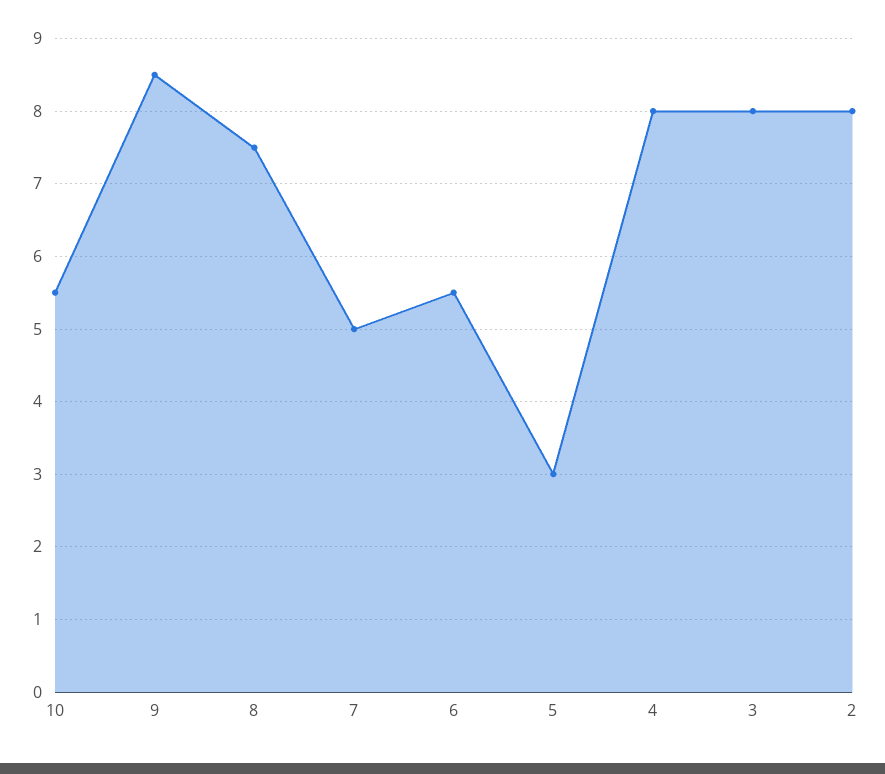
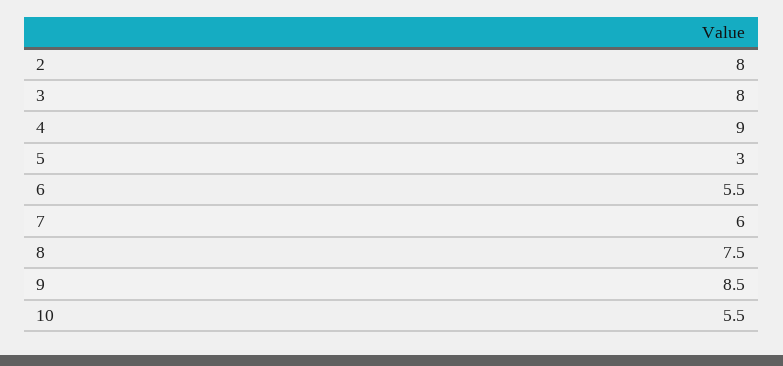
7: 5 -> 6
4: 8 -> 9

